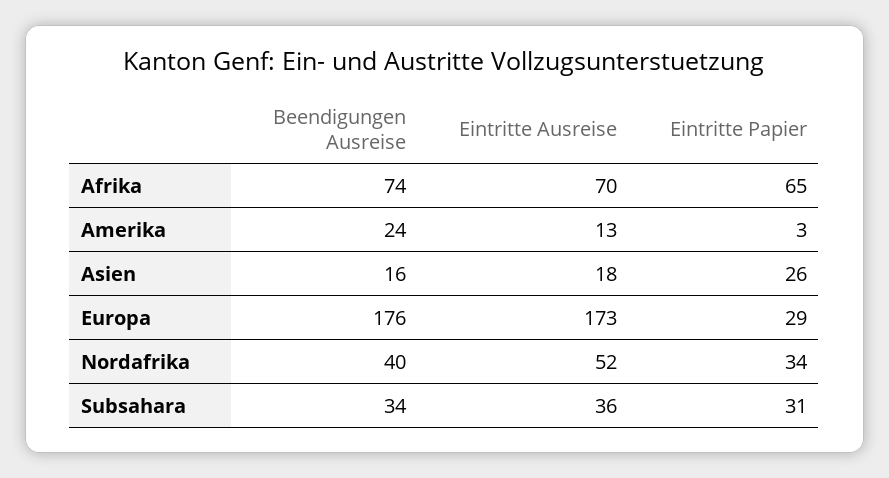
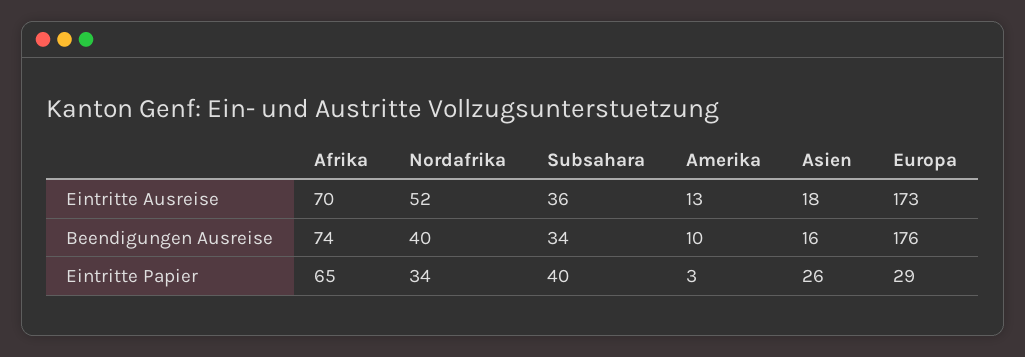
Beendigungen Ausreise, Amerika: 24 -> 10
Eintritte Papier, Subsahara: 31 -> 40

